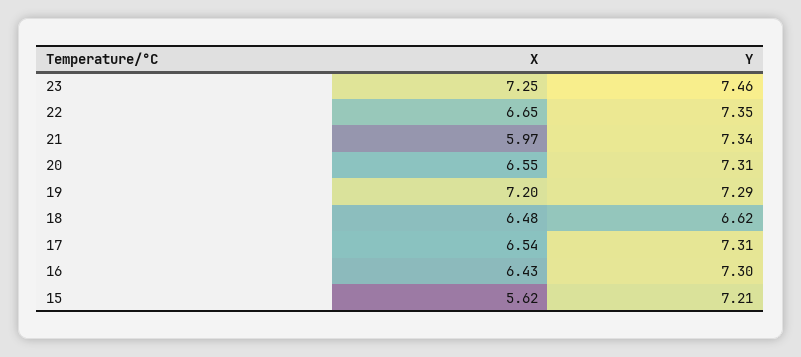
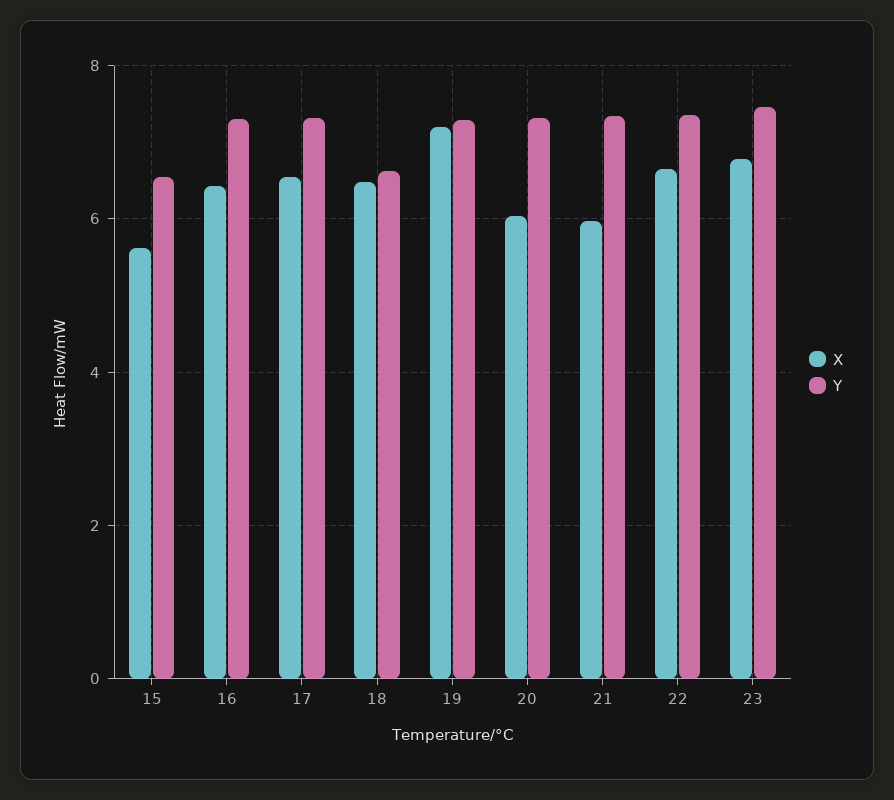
X, 23: 7.25 -> 6.8
X, 20: 6.55 -> 6
Y, 15: 7.21 -> 6.6

